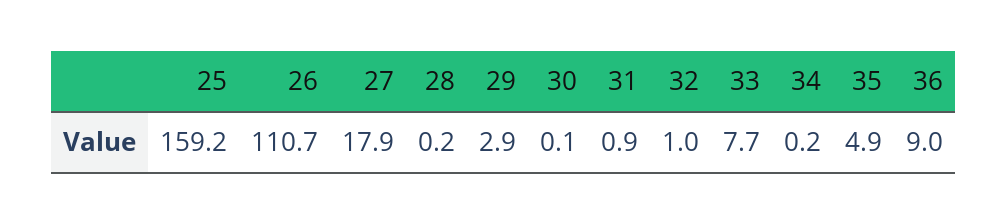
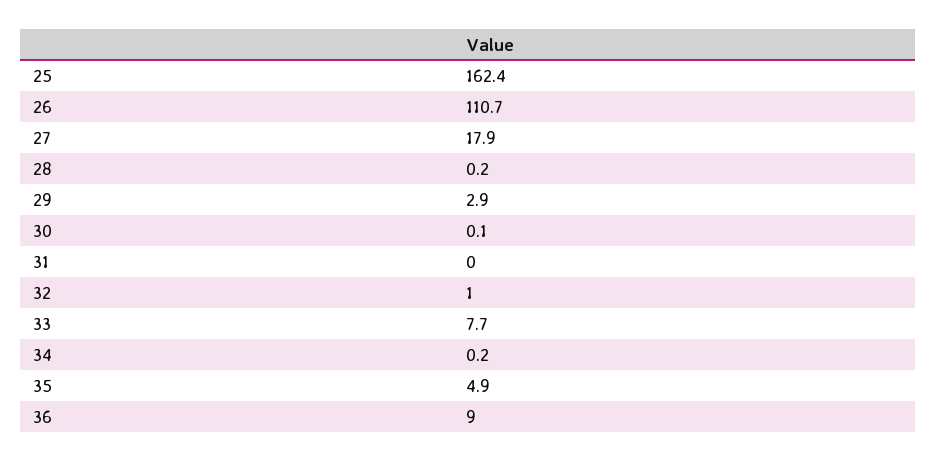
25: 159.2 -> 162.4
31: 0.9 -> 0

